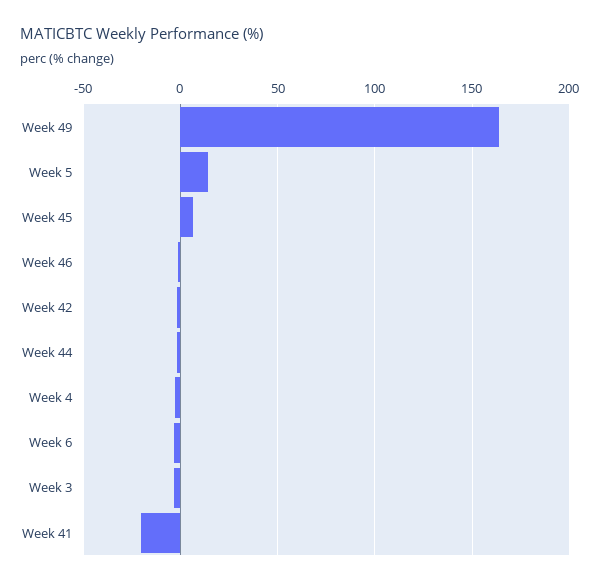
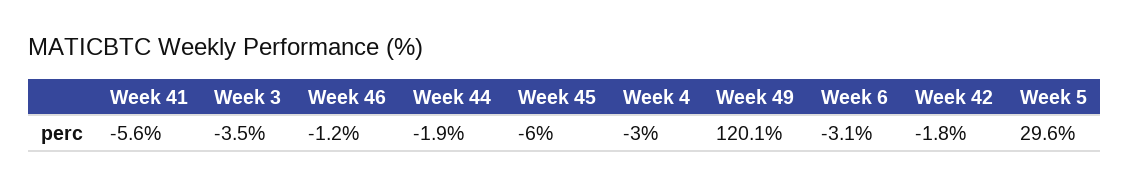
Week 49: 165 -> 120.1
Week 5: 15 -> 29.6
Week 45: 5 -> -6
Week 41: -20 -> -5.6

